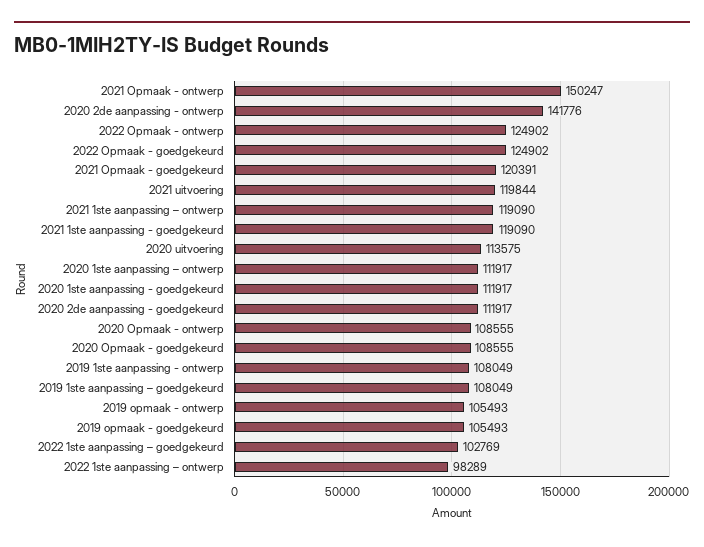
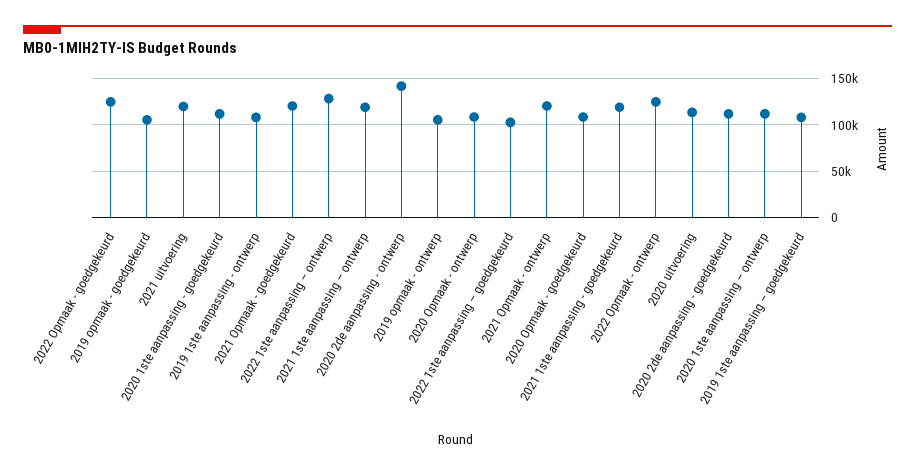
2021 Opmaak - ontwerp: 150247 -> 120000
2022 1ste aanpassing – ontwerp: 98289 -> 130000

